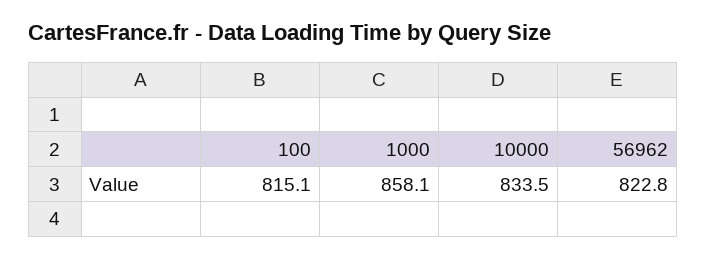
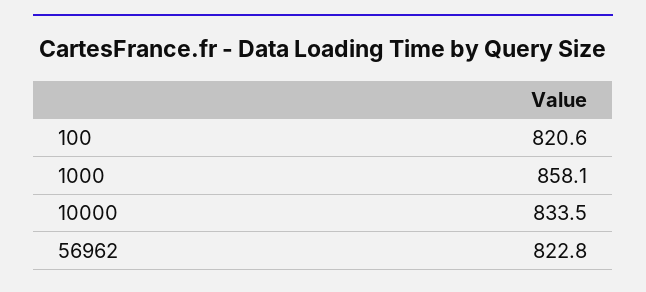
100: 815.1 -> 820.6

